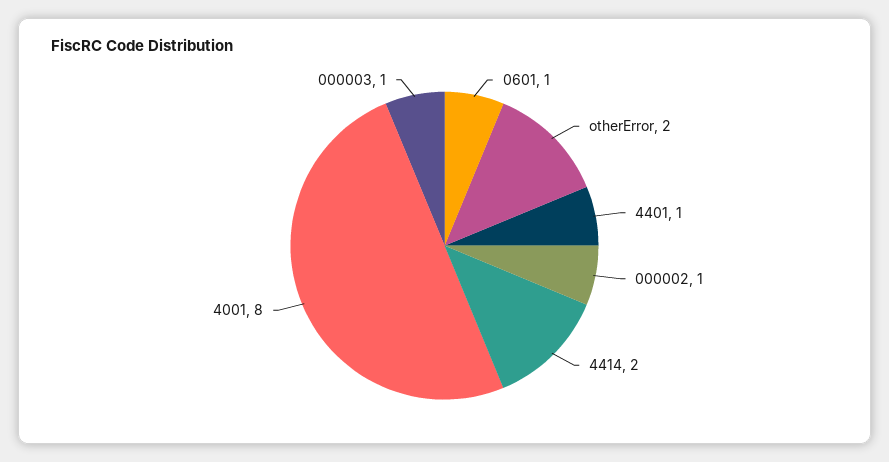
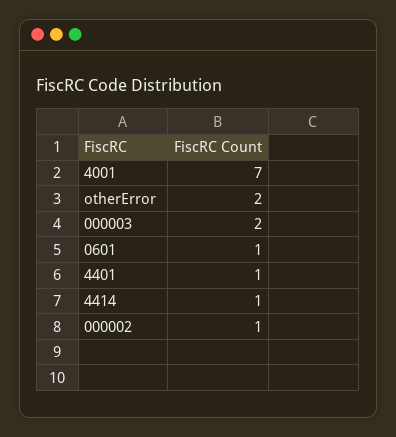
4414: 2 -> 1
4001: 8 -> 7
000003: 1 -> 2

